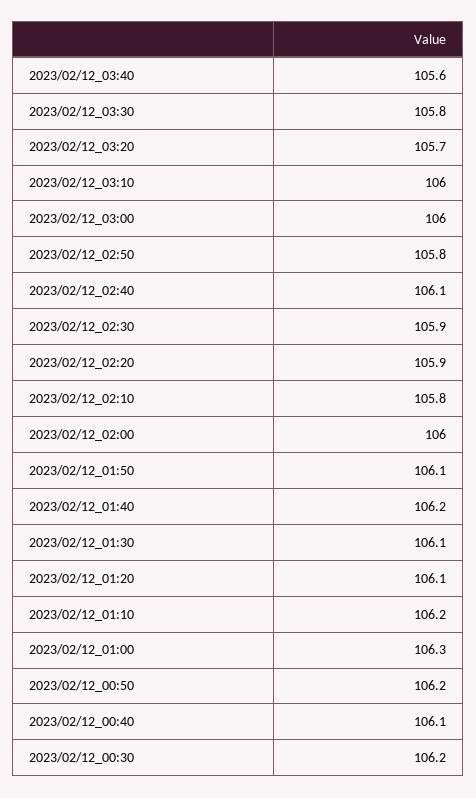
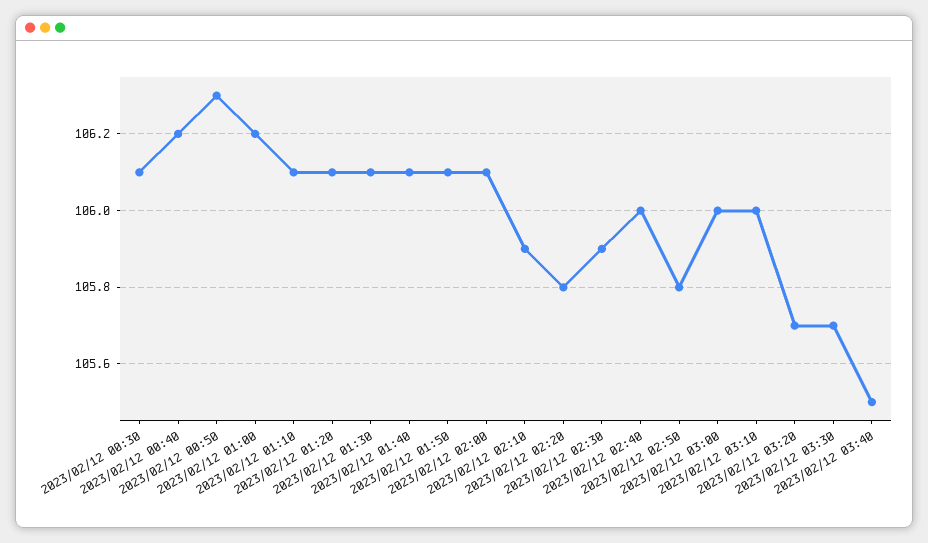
2023/02/12_03:40: 105.6 -> 105.5
2023/02/12_03:30: 105.8 -> 105.7
2023/02/12_02:40: 106.1 -> 106
2023/02/12_02:20: 105.9 -> 105.8
2023/02/12_02:10: 105.8 -> 105.9
2023/02/12_02:00: 106 -> 106.1
2023/02/12_01:40: 106.2 -> 106.1
2023/02/12_01:10: 106.2 -> 106.1
2023/02/12_01:00: 106.3 -> 106.2
2023/02/12_00:50: 106.2 -> 106.3
2023/02/12_00:40: 106.1 -> 106.2
2023/02/12_00:30: 106.2 -> 106.1

